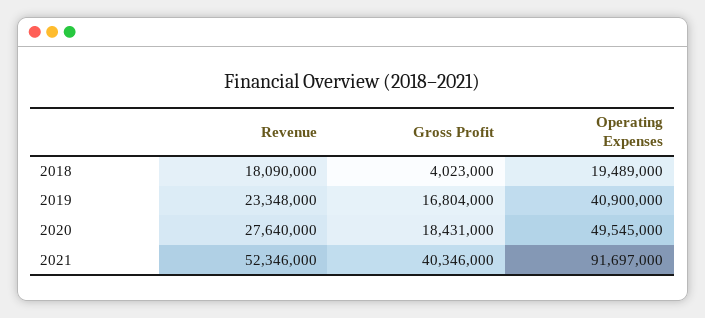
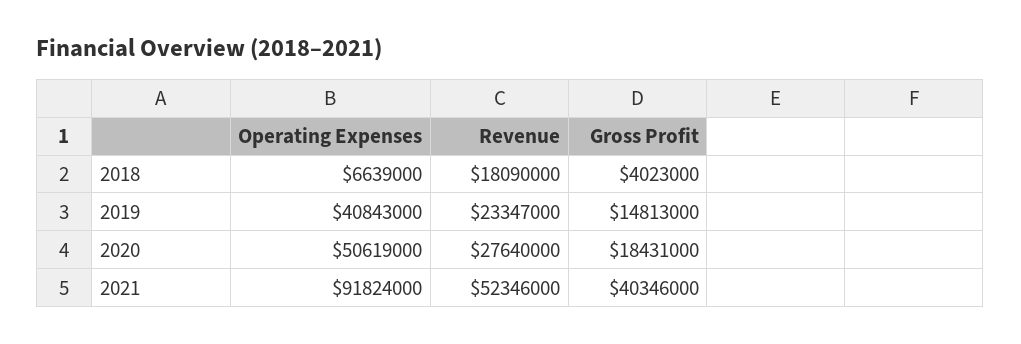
Operating Expenses, 2018: 19489000 -> 6639000
Revenue, 2019: 23348000 -> 23347000
Gross Profit, 2019: 16804000 -> 14813000
Operating Expenses, 2019: 40900000 -> 40843000
Operating Expenses, 2020: 49545000 -> 50619000
Operating Expenses, 2021: 91697000 -> 91824000

